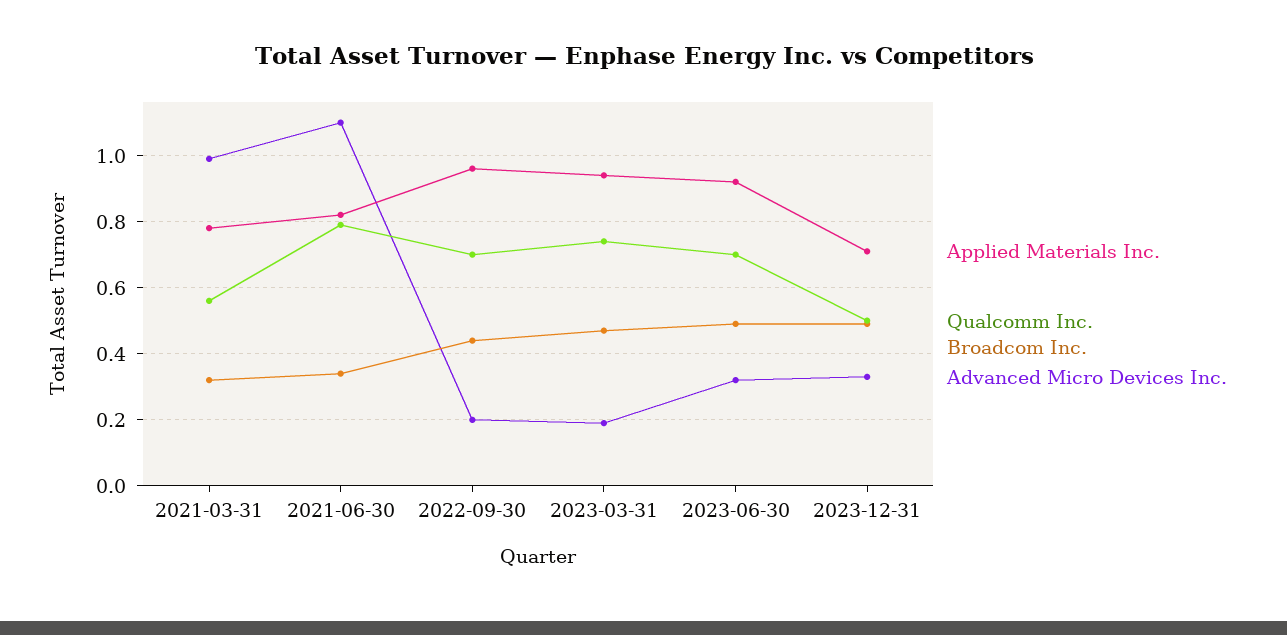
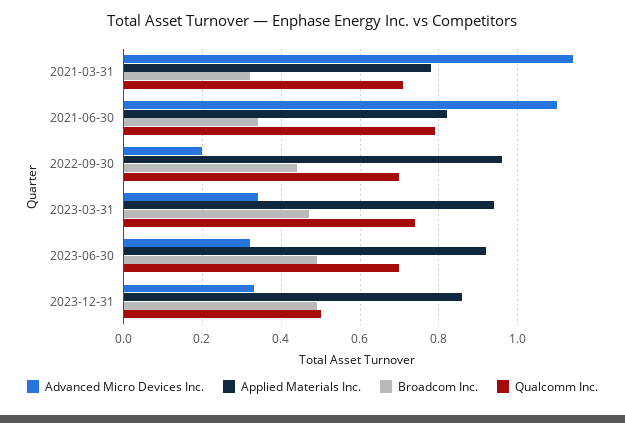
Qualcomm Inc., 2021-03-31: 0.55 -> 0.7
Advanced Micro Devices Inc., 2021-03-31: 1 -> 1.15
Advanced Micro Devices Inc., 2023-03-31: 0.2 -> 0.35
Applied Materials Inc., 2023-12-31: 0.7 -> 0.85

